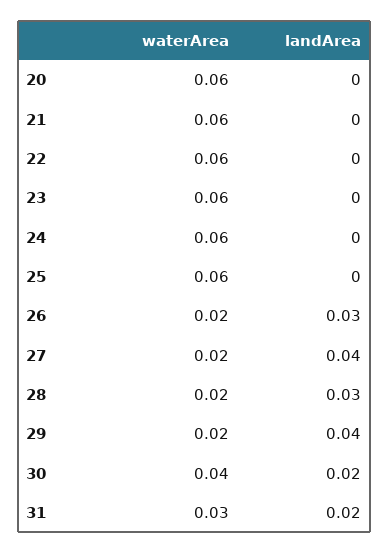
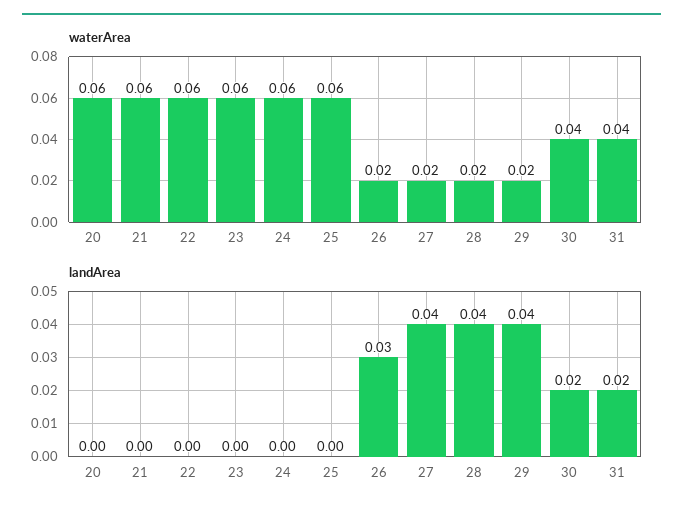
landArea, 28: 0.03 -> 0.04
waterArea, 31: 0.03 -> 0.04

